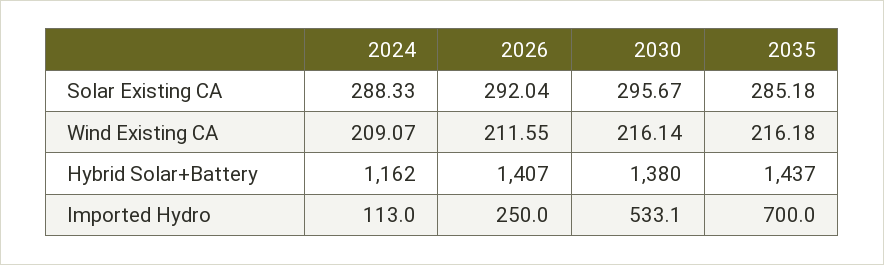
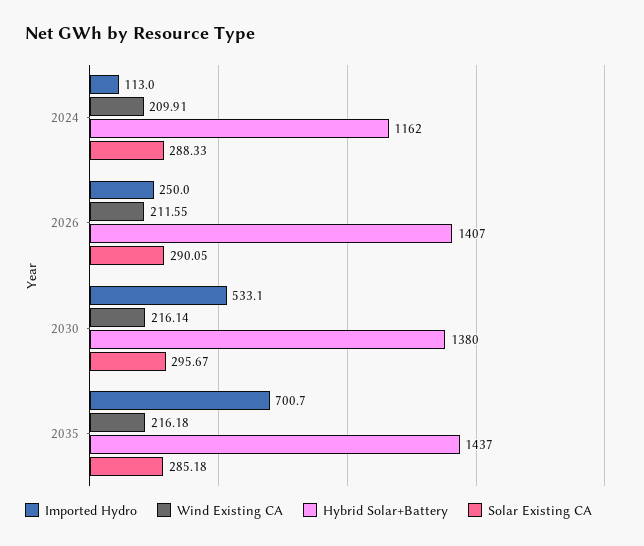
Solar Existing CA, 2026: 292.04 -> 290.05
Wind Existing CA, 2024: 209.07 -> 209.91
Imported Hydro, 2035: 700 -> 700.7

